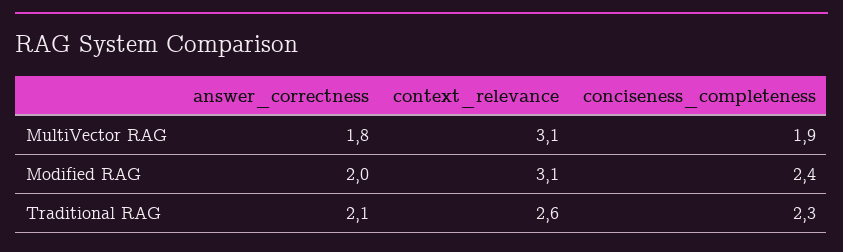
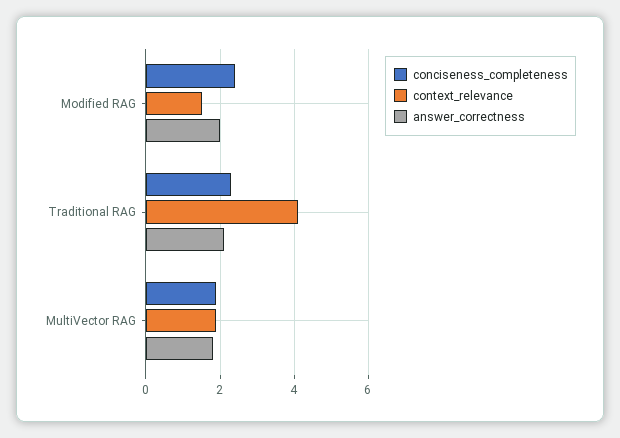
context_relevance, MultiVector RAG: 3.1 -> 2
context_relevance, Modified RAG: 3.1 -> 1.5
context_relevance, Traditional RAG: 2.6 -> 4

